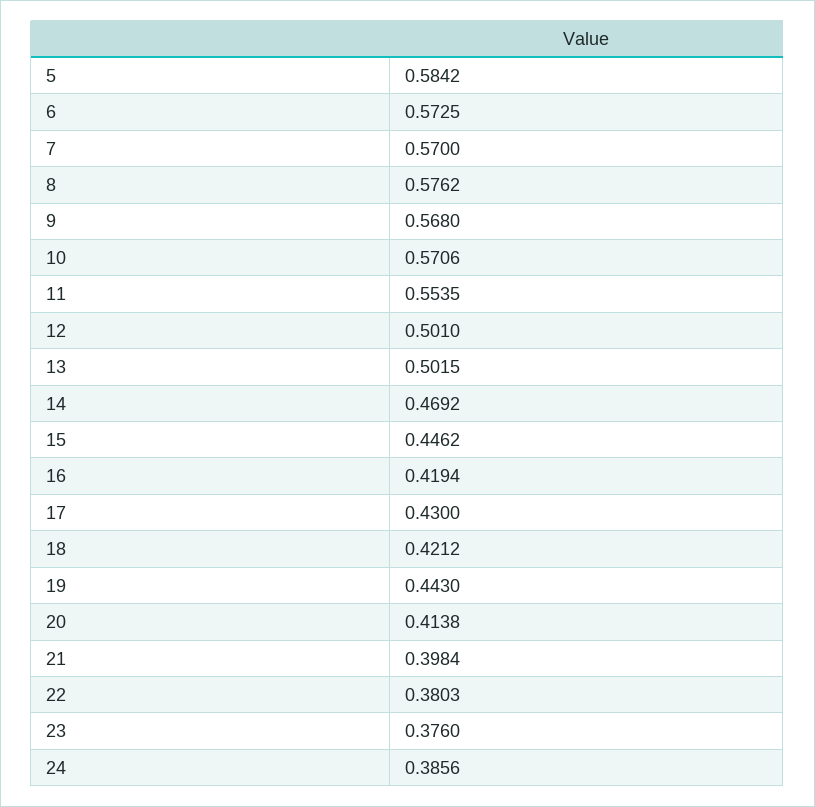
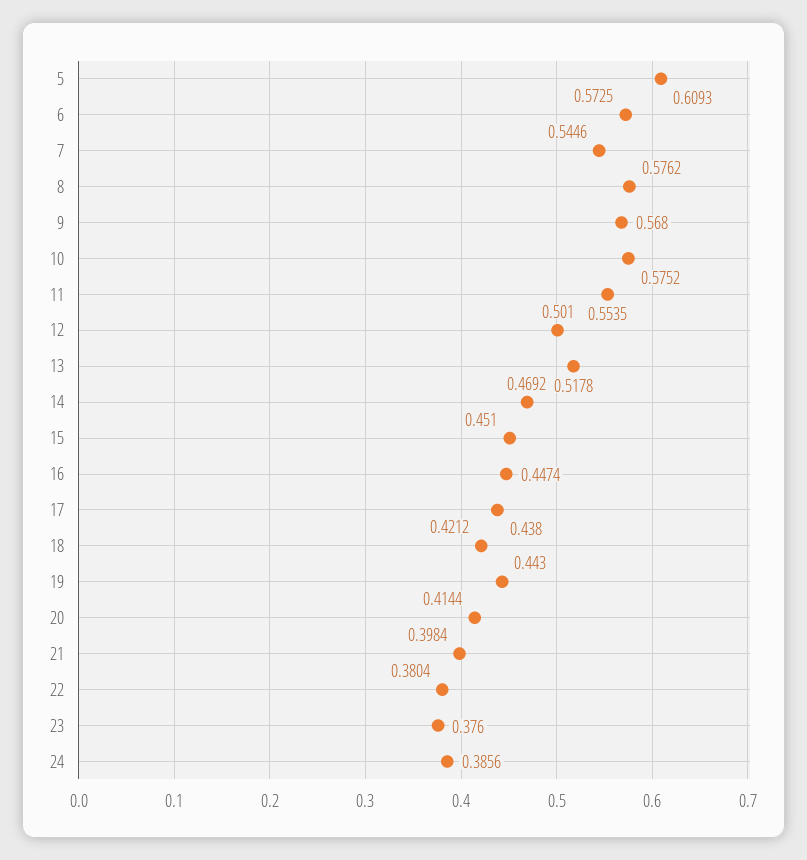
5: 0.5842 -> 0.6093
7: 0.57 -> 0.5446
10: 0.5706 -> 0.5752
13: 0.5015 -> 0.5178
15: 0.4462 -> 0.451
16: 0.4194 -> 0.4474
17: 0.43 -> 0.438
20: 0.4138 -> 0.4144
22: 0.3803 -> 0.3804

